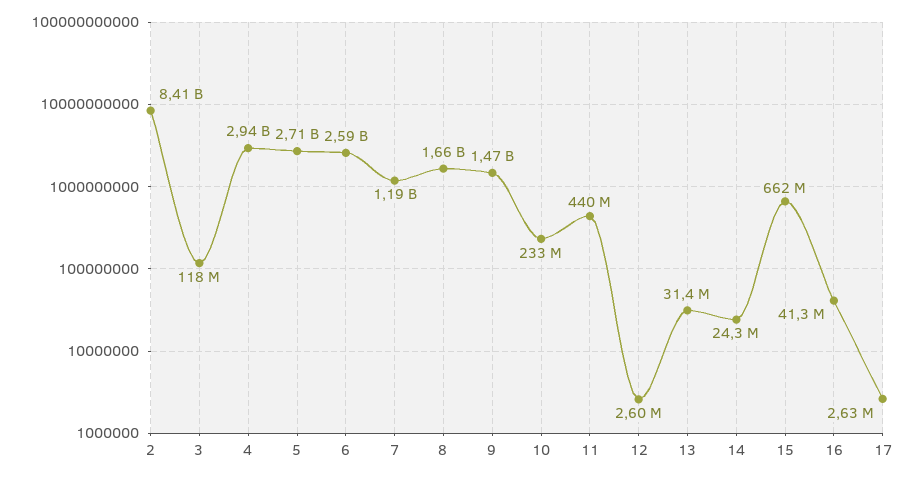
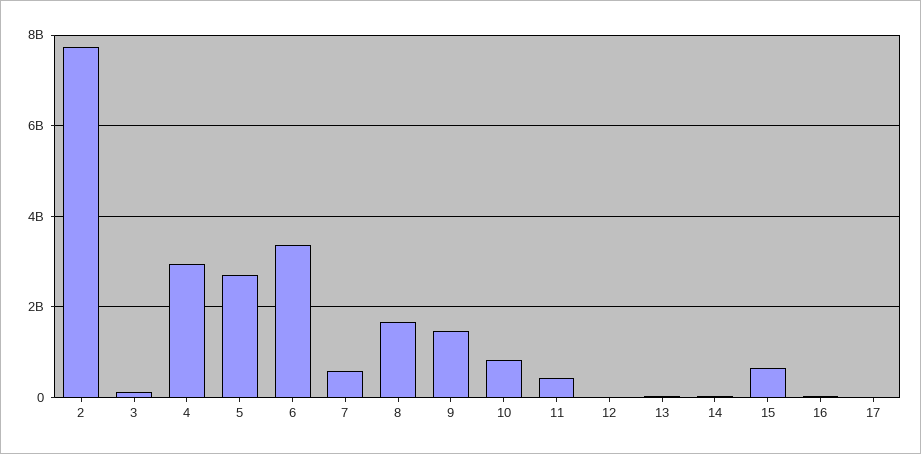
2: 8410000000 -> 7800000000
6: 2590000000 -> 3400000000
7: 1190000000 -> 600000000
10: 233000000 -> 800000000

